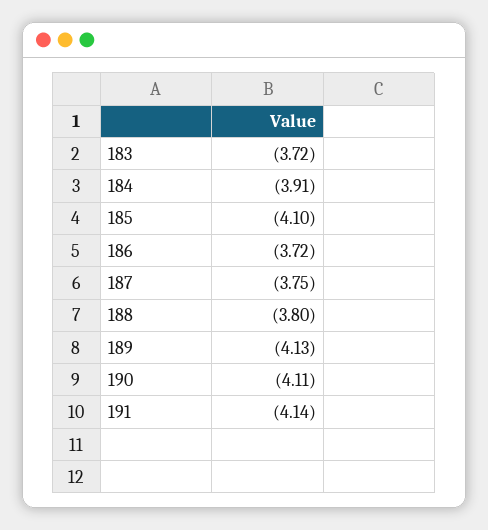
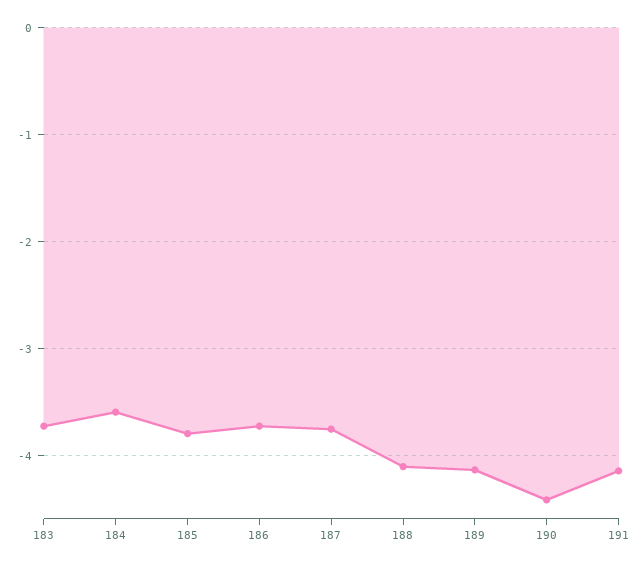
184: -3.91 -> -3.6
185: -4.1 -> -3.8
188: -3.8 -> -4.1
190: -4.11 -> -4.4

